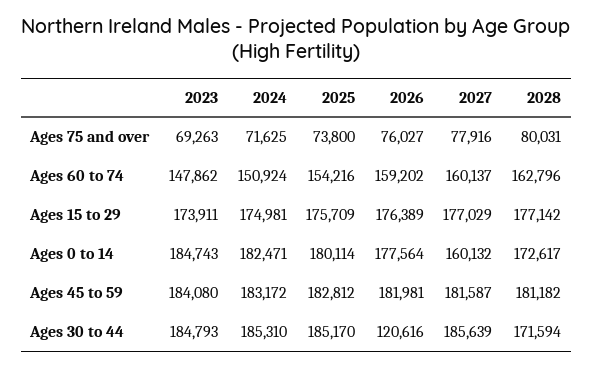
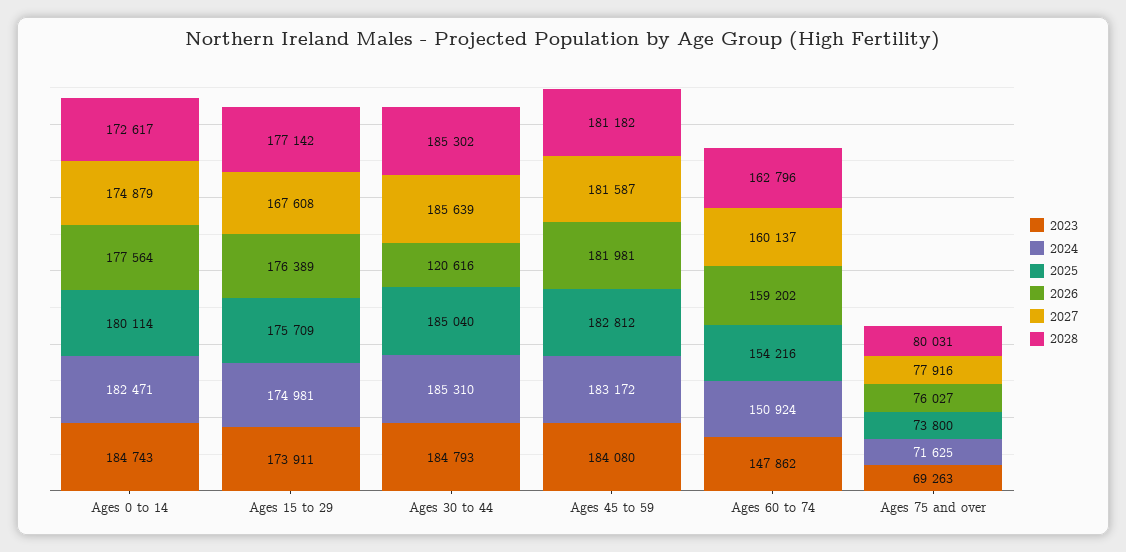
2027, Ages 15 to 29: 177029 -> 167608
2027, Ages 0 to 14: 160132 -> 174879
2025, Ages 30 to 44: 185170 -> 185040
2028, Ages 30 to 44: 171594 -> 185302

